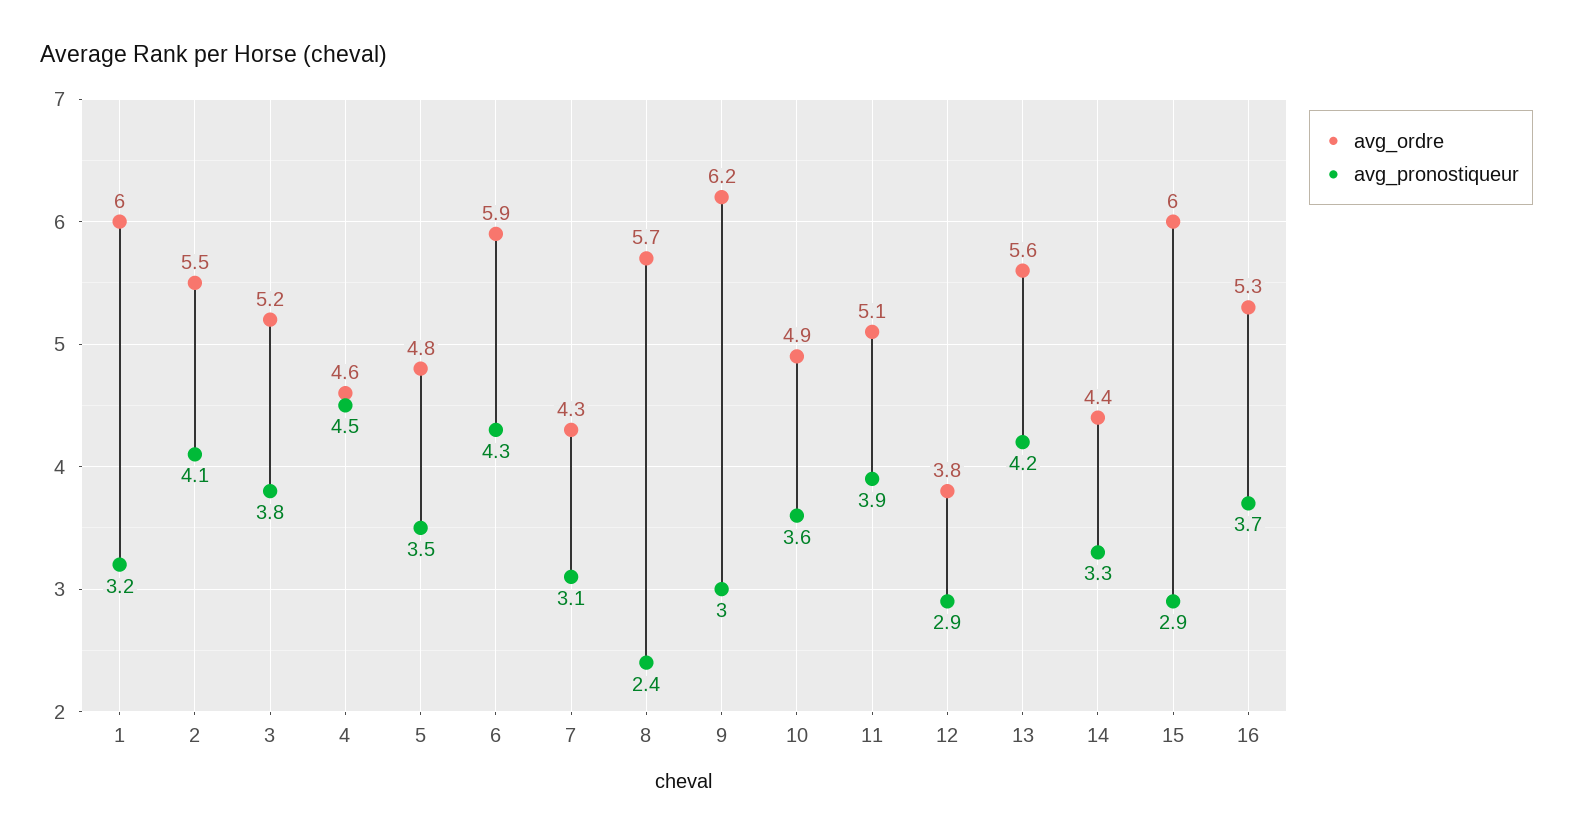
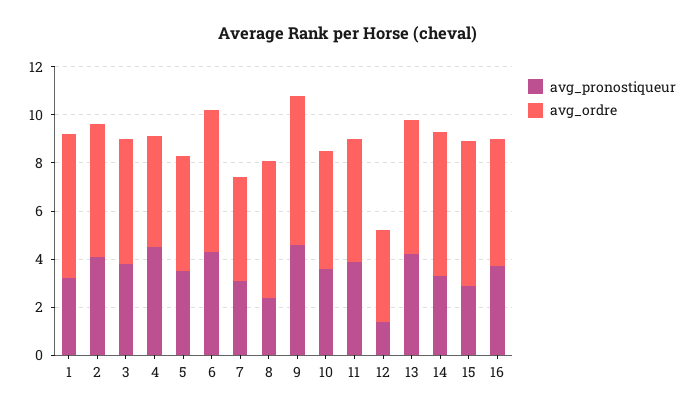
avg_pronostiqueur, 9: 3 -> 4.5
avg_pronostiqueur, 12: 2.9 -> 1.5
avg_ordre, 14: 4.4 -> 6

